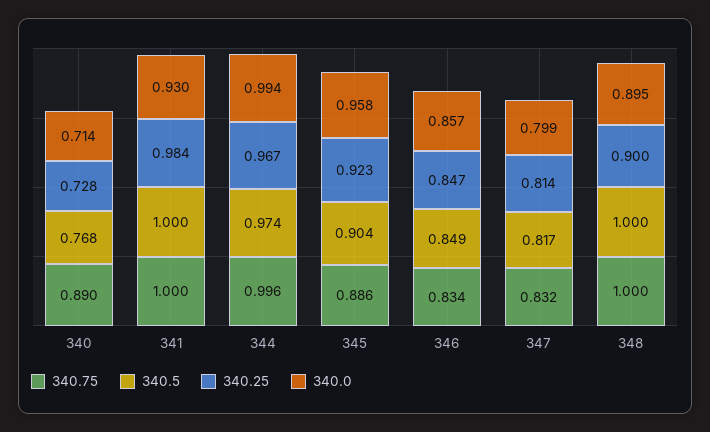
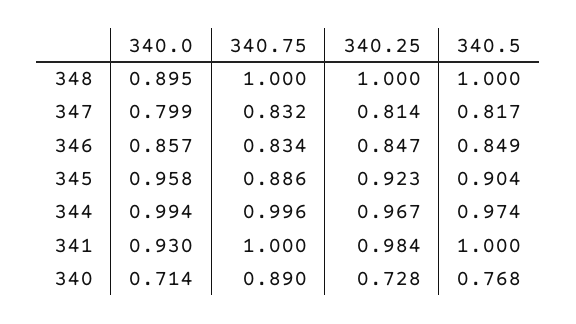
340.25, 348: 0.9 -> 1

